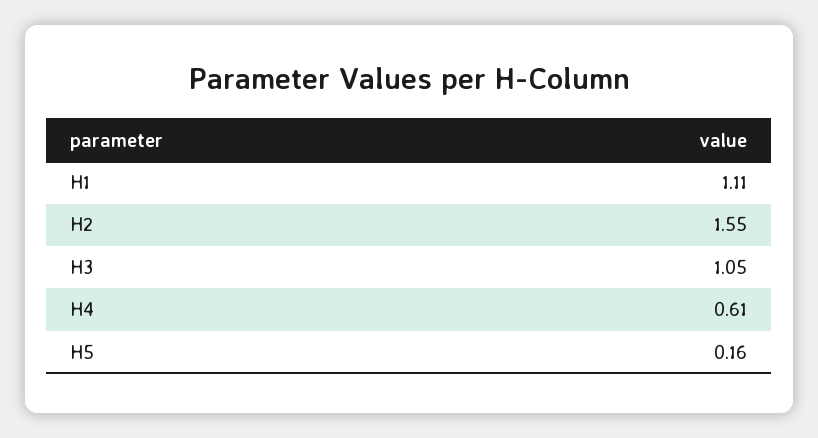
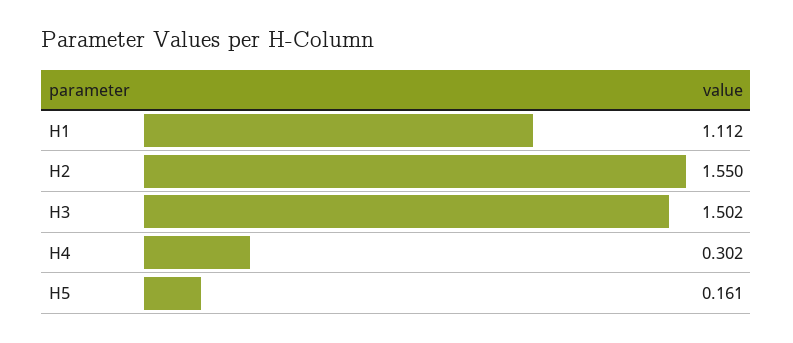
H3: 1.05 -> 1.502
H4: 0.61 -> 0.302

